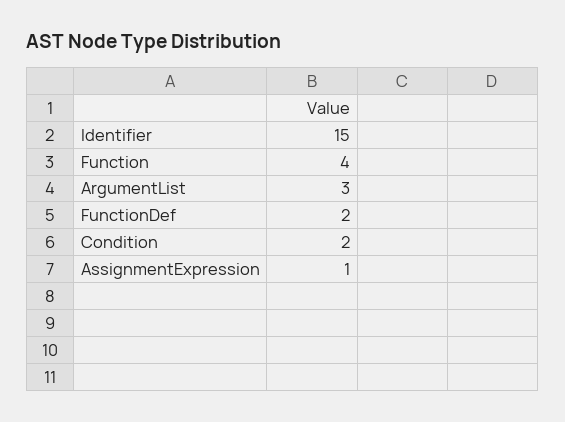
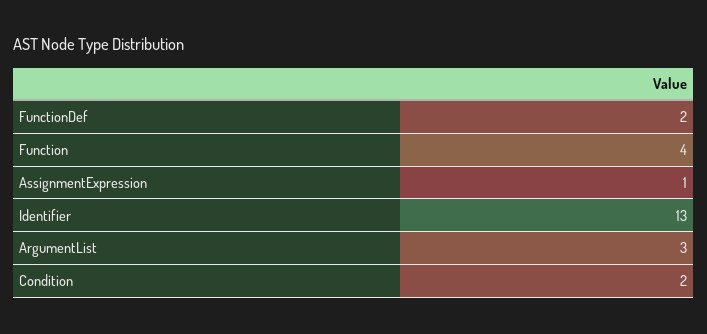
Identifier: 15 -> 13

